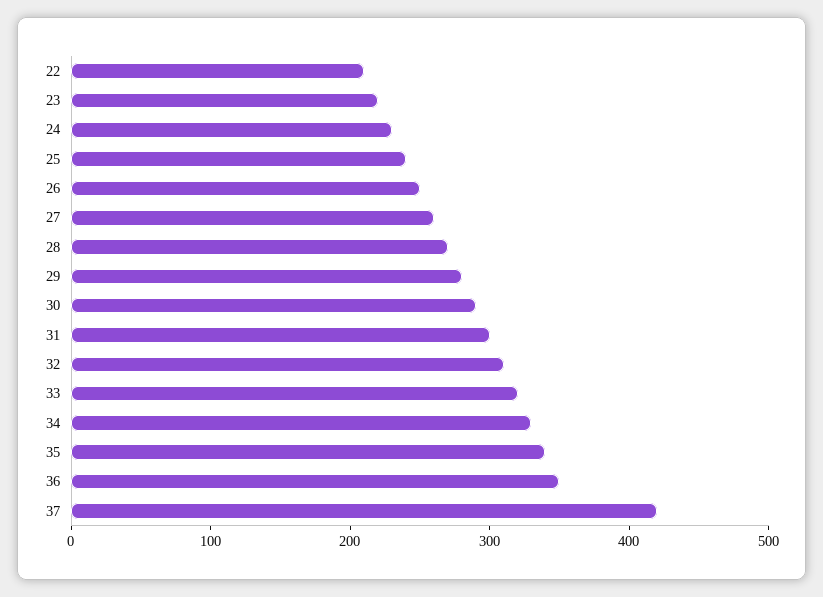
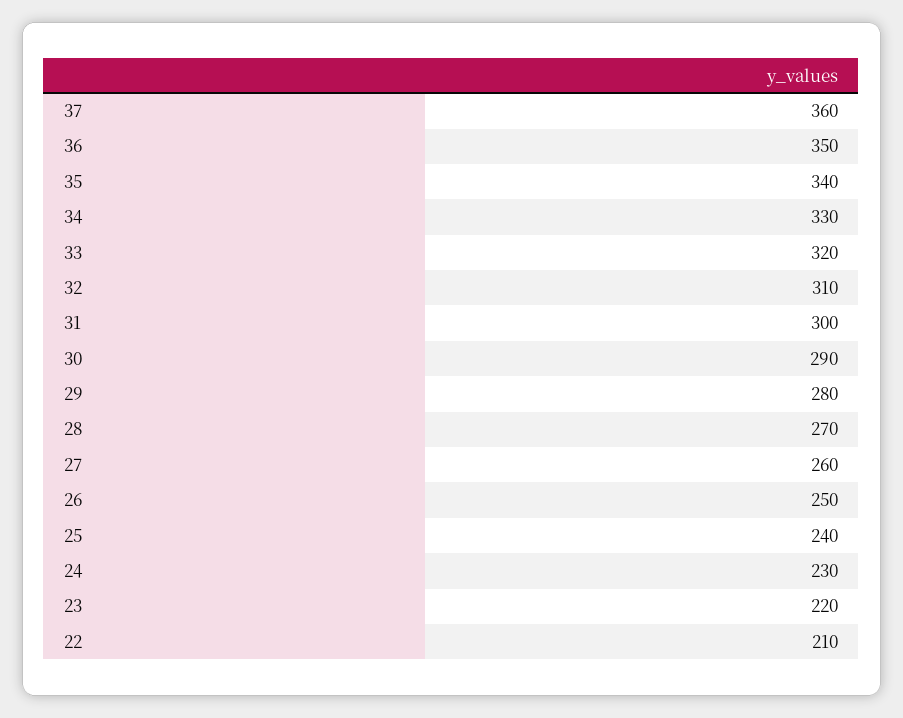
37: 420 -> 360

